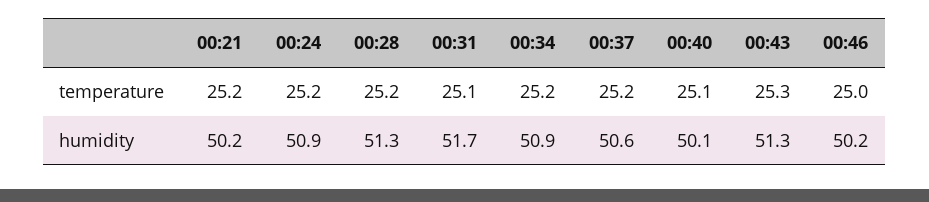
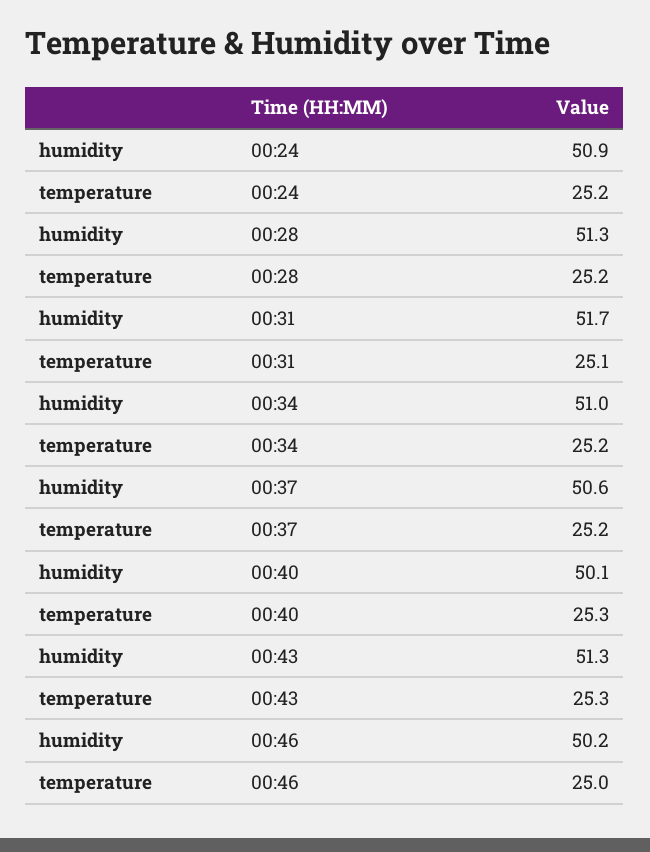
00:21, temperature: 25.2 -> none
00:40, temperature: 25.1 -> 25.3
00:21, humidity: 50.2 -> none
00:34, humidity: 50.9 -> 51

